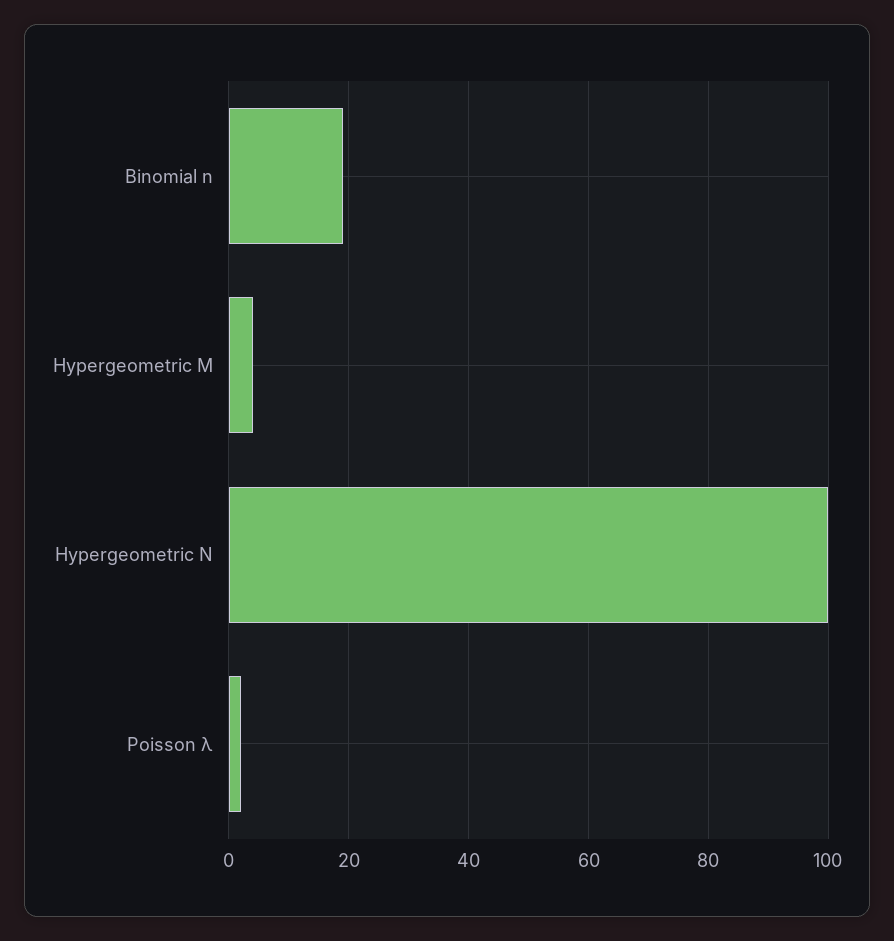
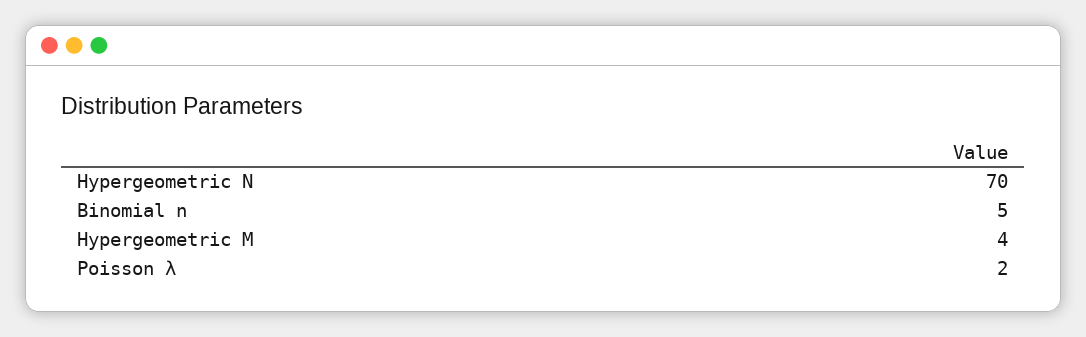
Binomial n: 20 -> 5
Hypergeometric N: 100 -> 70

